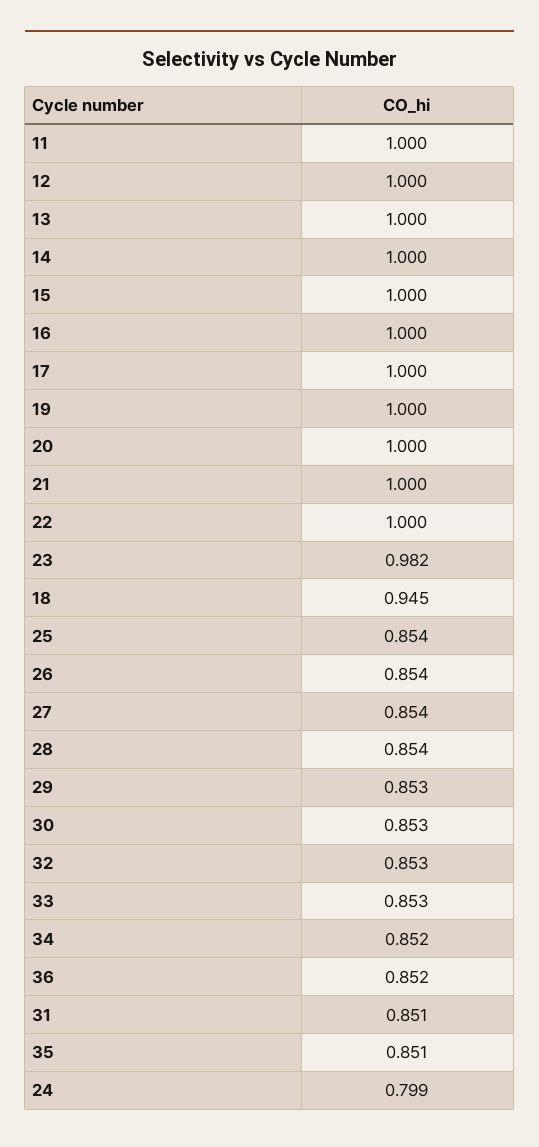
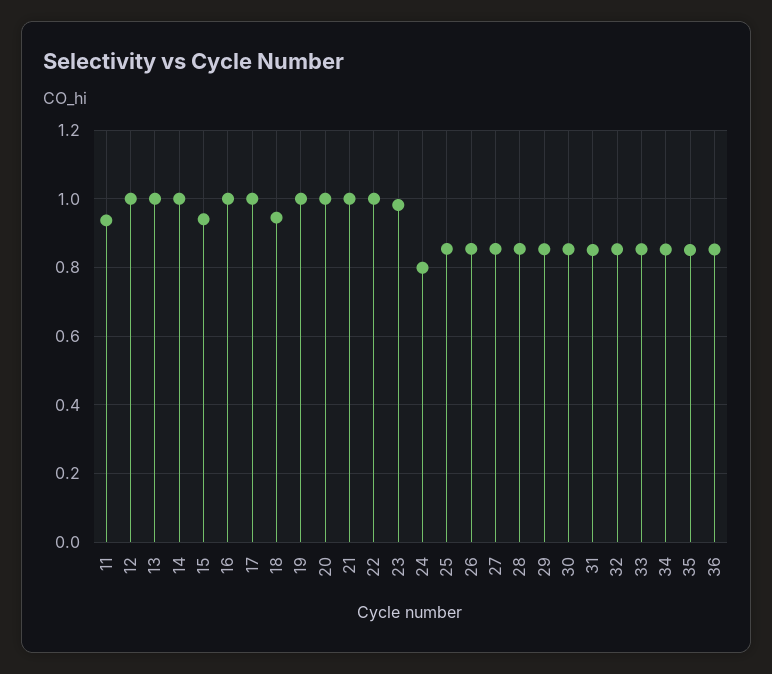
11: 1 -> 0.94
15: 1 -> 0.94

